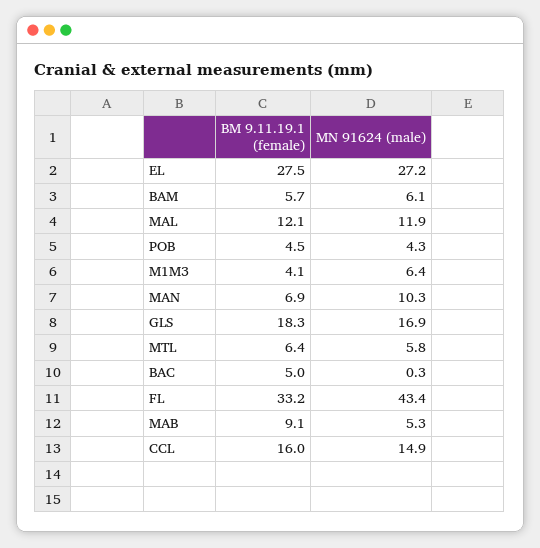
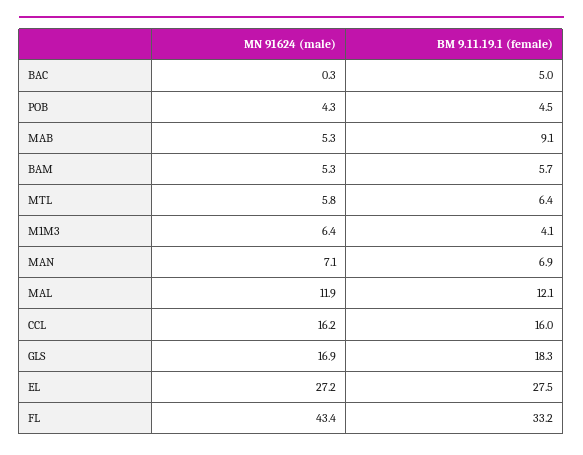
MN 91624 (male), BAM: 6.1 -> 5.3
MN 91624 (male), MAN: 10.3 -> 7.1
MN 91624 (male), CCL: 14.9 -> 16.2

